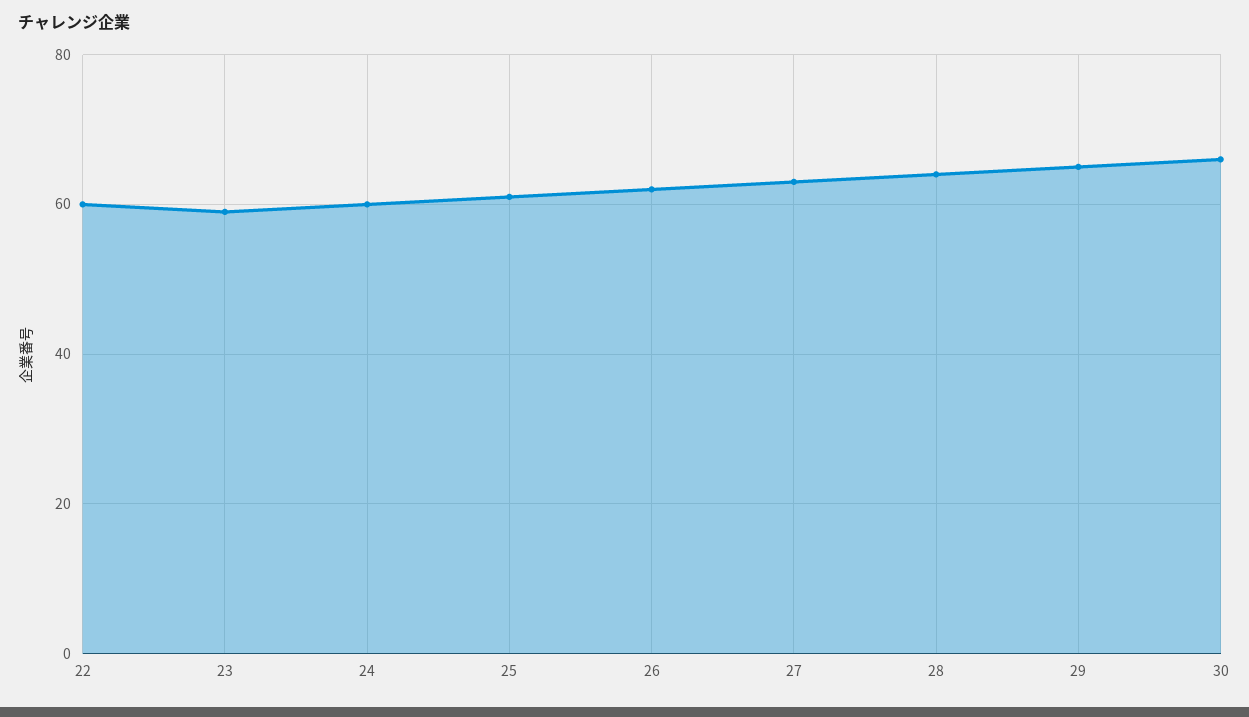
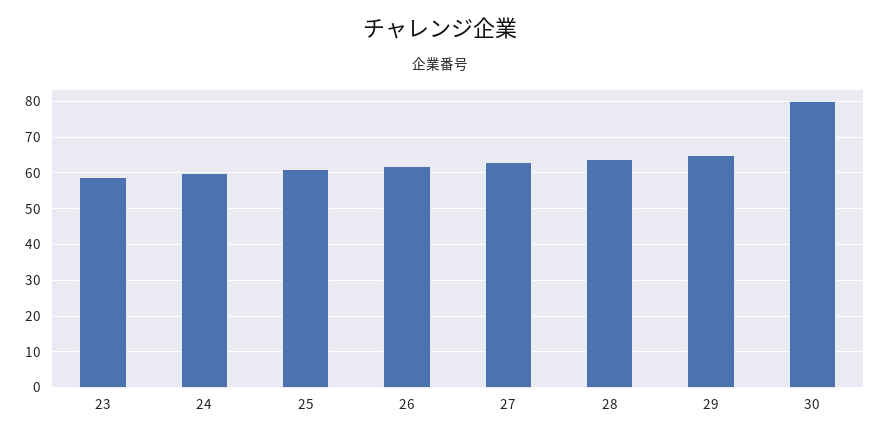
22: 60 -> none
30: 65 -> 80

